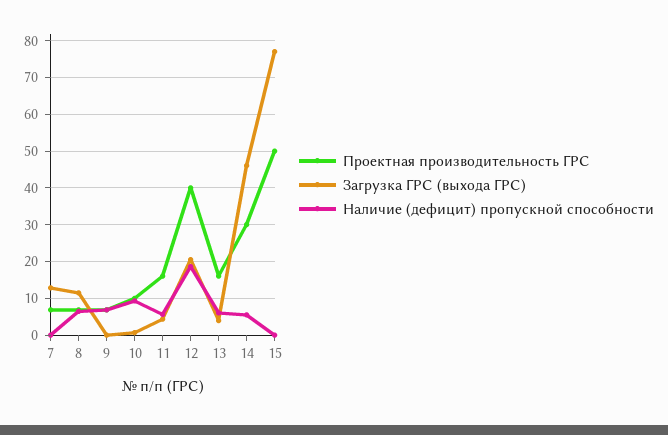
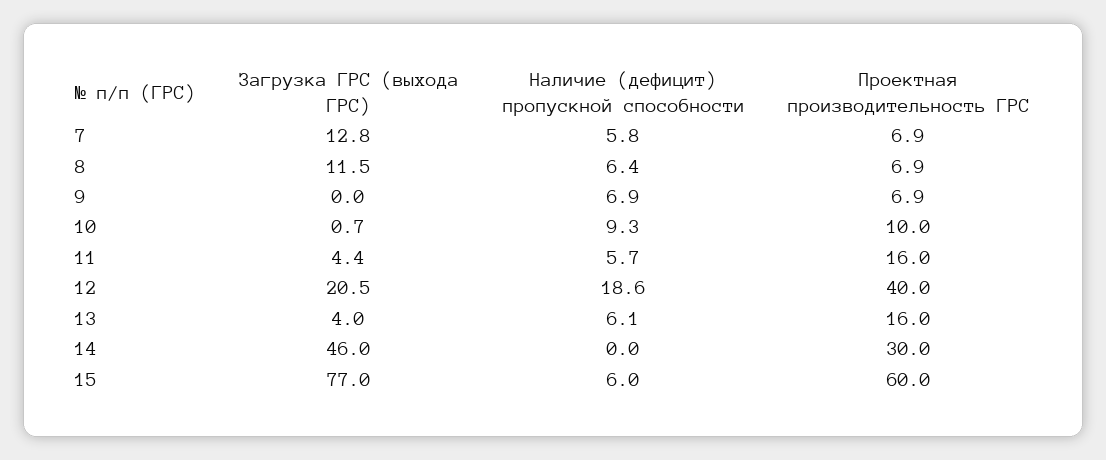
Наличие (дефицит) пропускной способности, 7: 0 -> 5.8
Наличие (дефицит) пропускной способности, 14: 6 -> 0
Проектная производительность ГРС, 15: 50 -> 60
Наличие (дефицит) пропускной способности, 15: 0 -> 6

